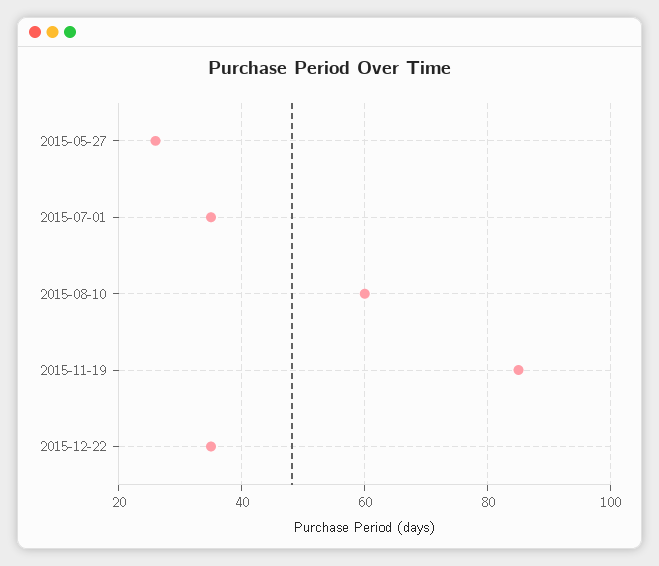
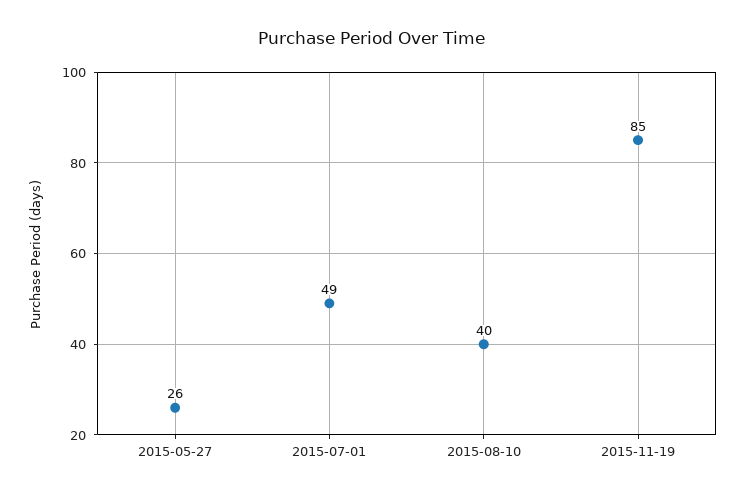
2015-07-01: 35 -> 49
2015-08-10: 60 -> 40
2015-12-22: 35 -> none

